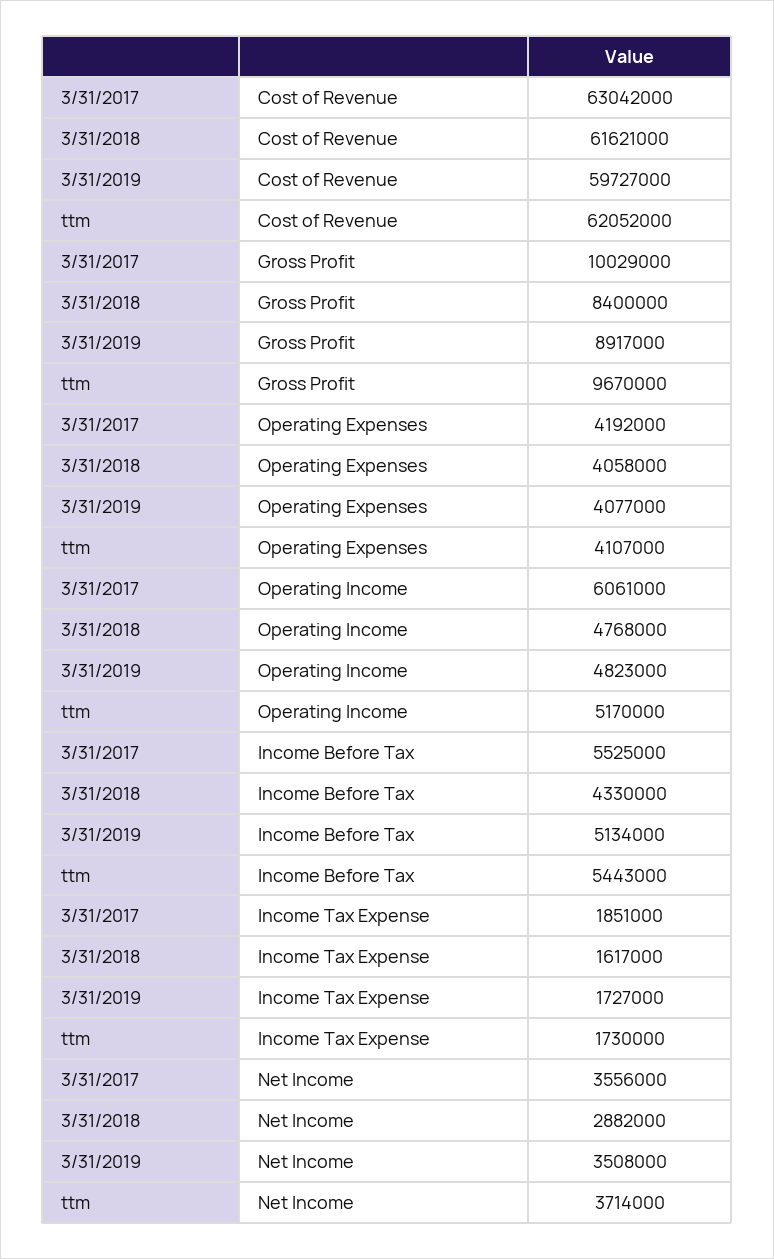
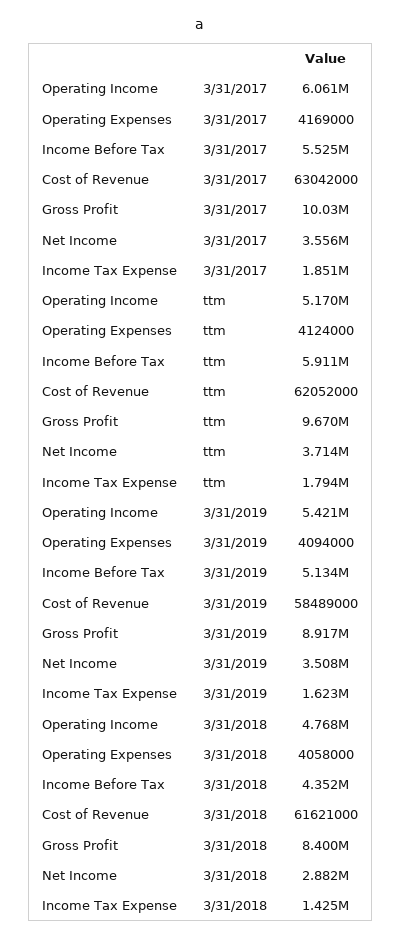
3/31/2019, Cost of Revenue: 59727000 -> 58489000
3/31/2017, Operating Expenses: 4192000 -> 4169000
3/31/2019, Operating Expenses: 4077000 -> 4094000
ttm, Operating Expenses: 4107000 -> 4124000
3/31/2019, Operating Income: 4823000 -> 5421000
3/31/2018, Income Before Tax: 4330000 -> 4352000
ttm, Income Before Tax: 5443000 -> 5911000
3/31/2018, Income Tax Expense: 1617000 -> 1425000
3/31/2019, Income Tax Expense: 1727000 -> 1623000
ttm, Income Tax Expense: 1730000 -> 1794000

